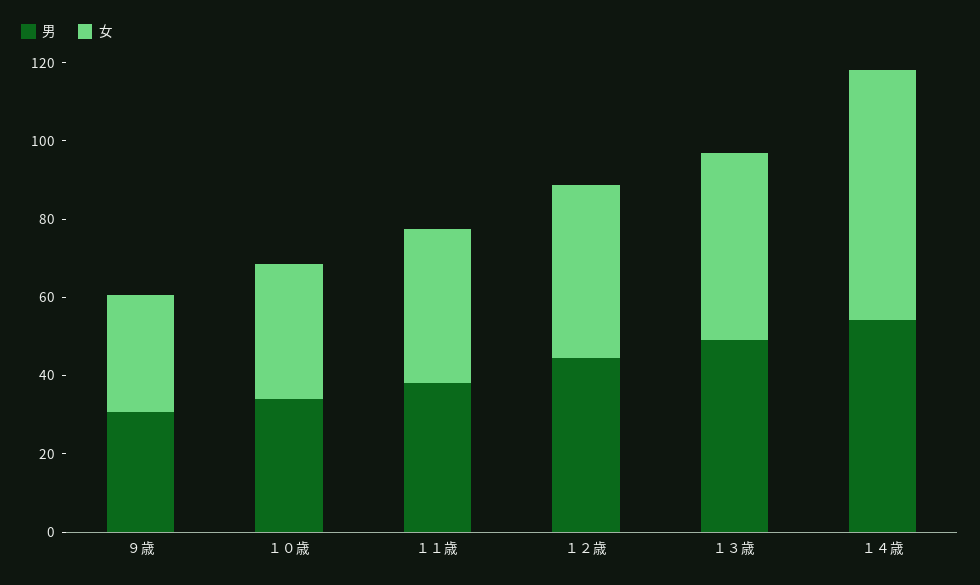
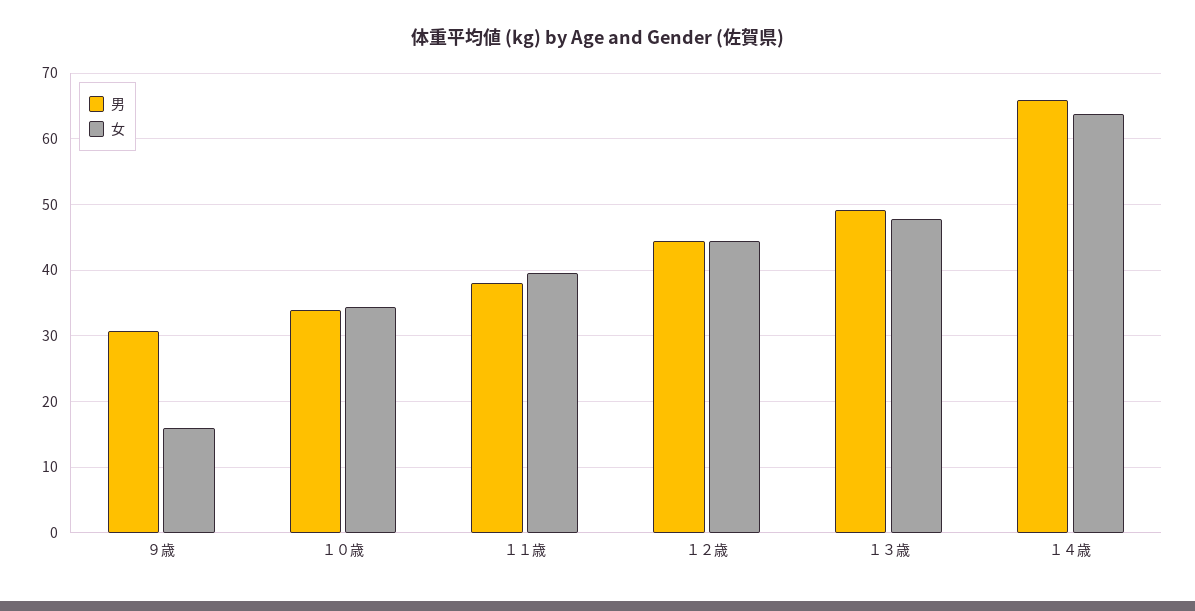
女, ９歳: 30 -> 16
男, １４歳: 55 -> 66

